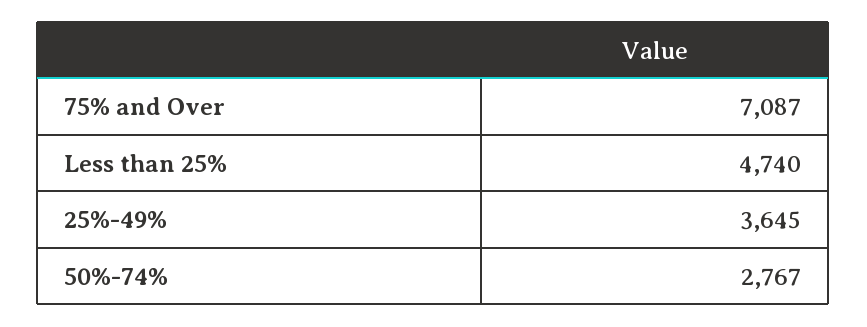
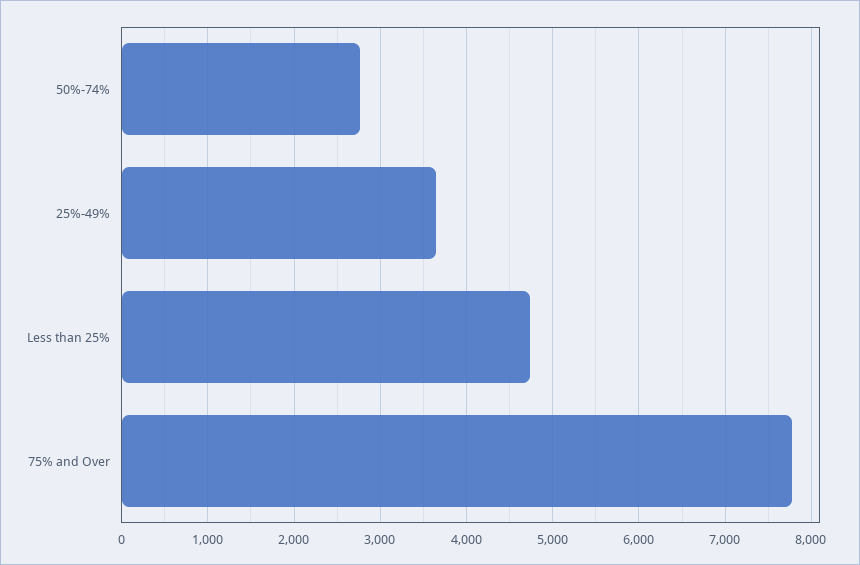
75% and Over: 7087 -> 7800

